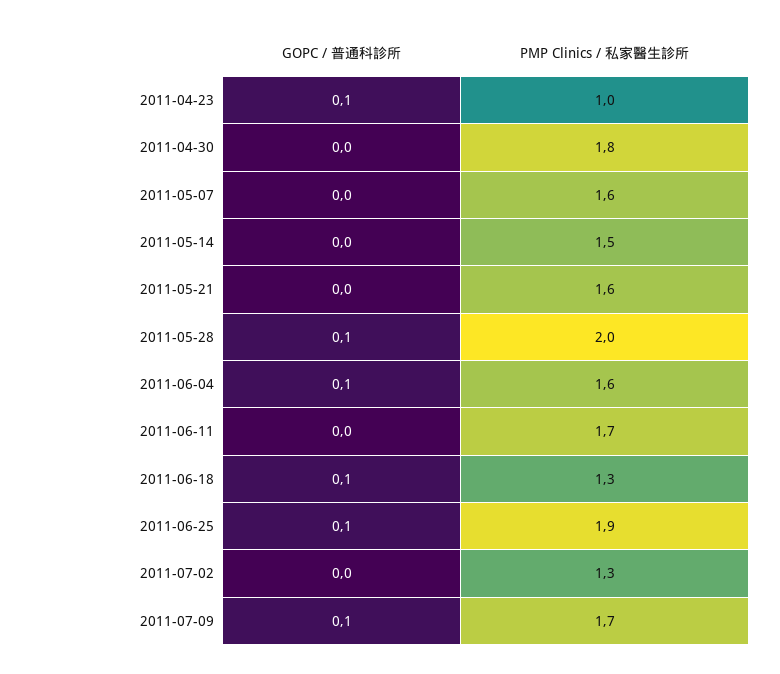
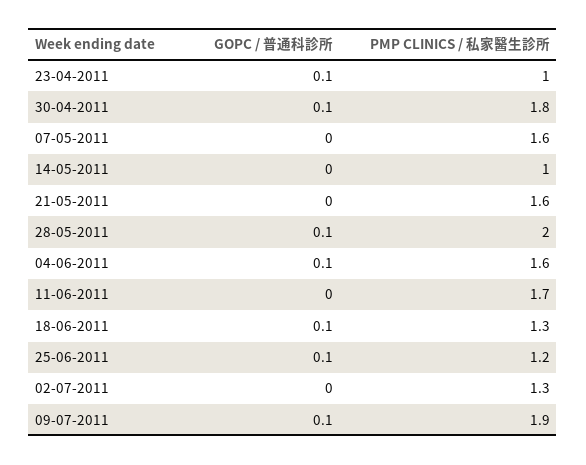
GOPC / 普通科診所, 2011-04-30: 0 -> 0.1
PMP Clinics / 私家醫生診所, 2011-05-14: 1.5 -> 1
PMP Clinics / 私家醫生診所, 2011-06-25: 1.9 -> 1.2
PMP Clinics / 私家醫生診所, 2011-07-09: 1.7 -> 1.9

